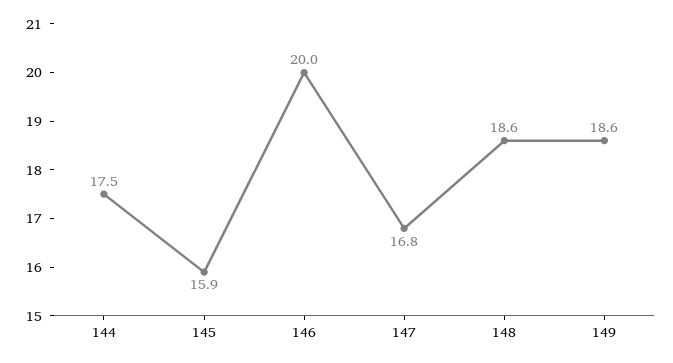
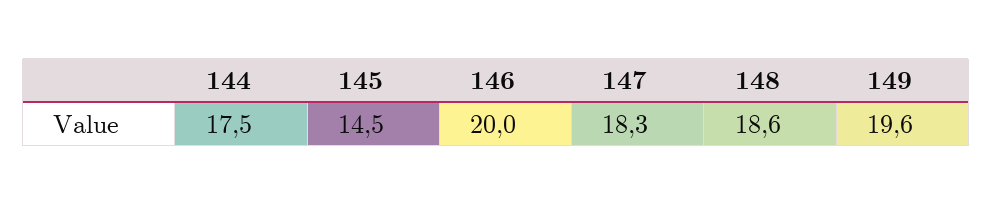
145: 15.9 -> 14.5
147: 16.8 -> 18.3
149: 18.6 -> 19.6

